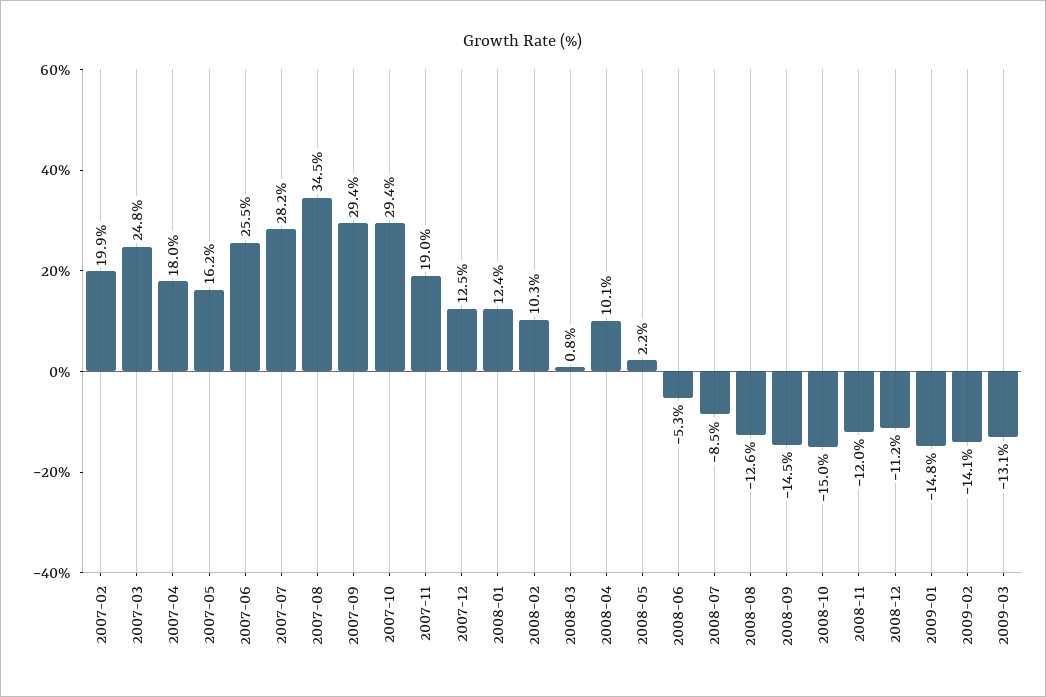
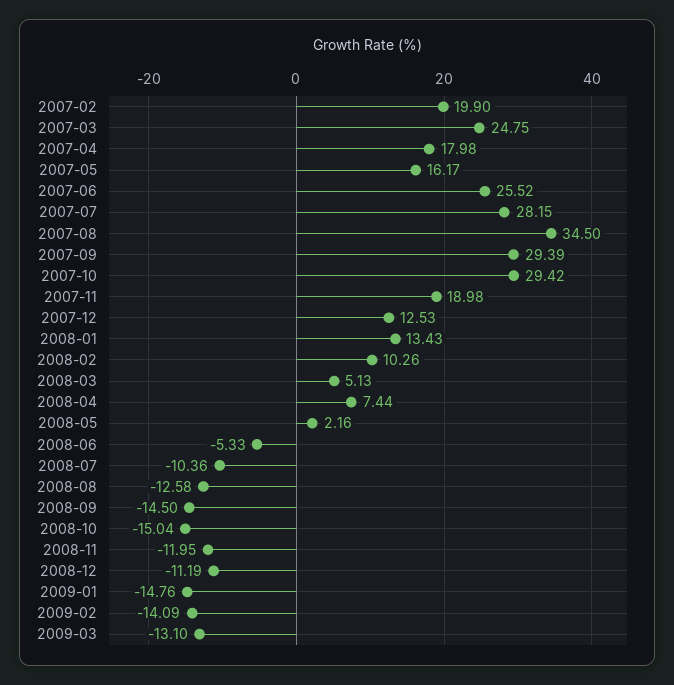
2008-01: 12.4 -> 13.43
2008-03: 0.8 -> 5.13
2008-04: 10.1 -> 7.44
2008-07: -8.5 -> -10.36

